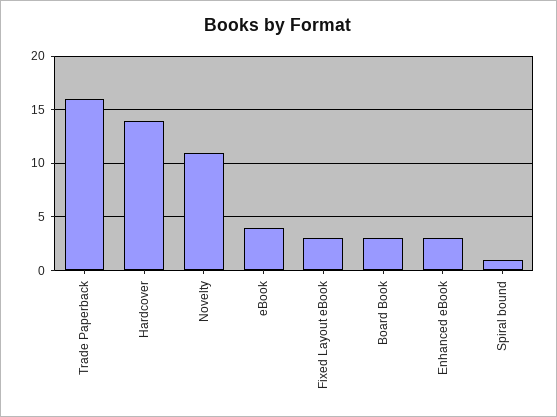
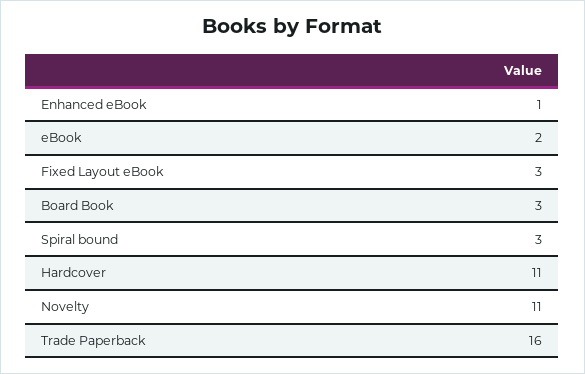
Hardcover: 14 -> 11
eBook: 4 -> 2
Enhanced eBook: 3 -> 1
Spiral bound: 1 -> 3

